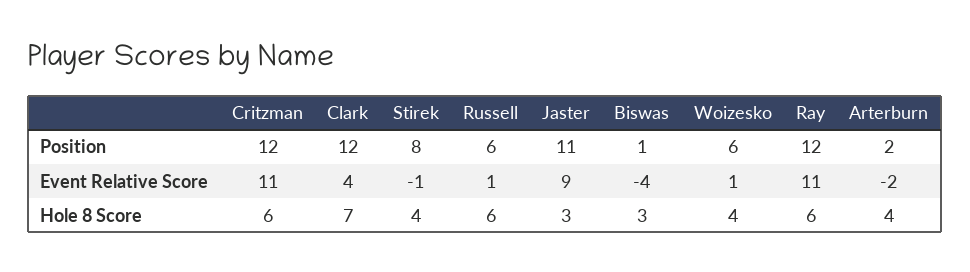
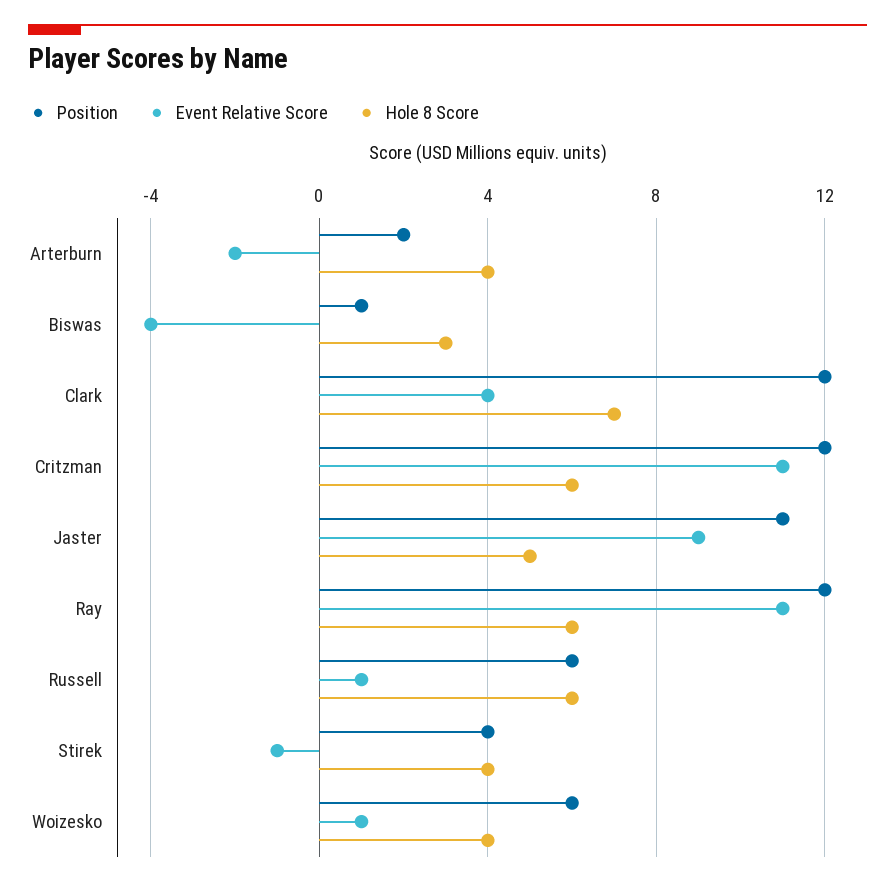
Position, Stirek: 8 -> 4
Hole 8 Score, Jaster: 3 -> 5

